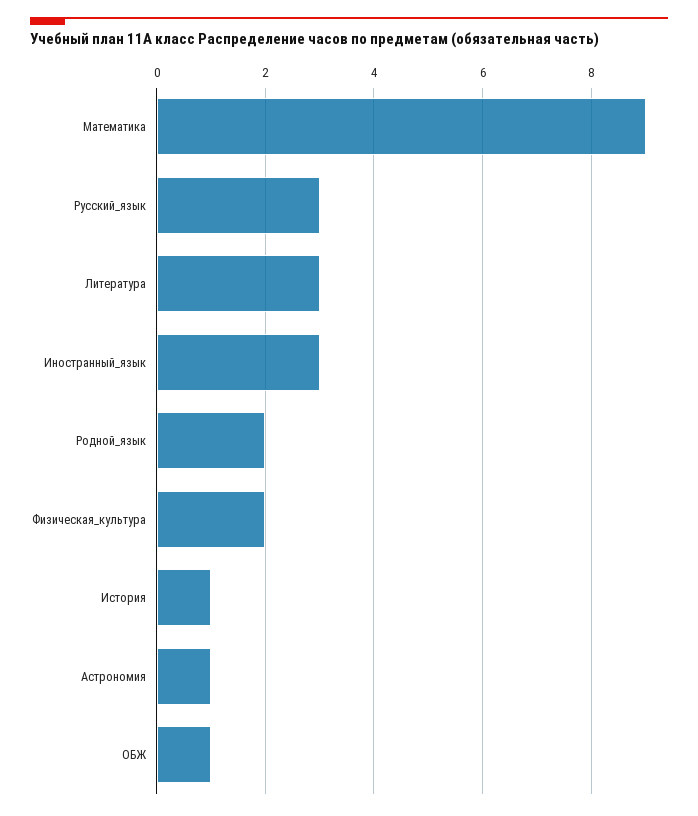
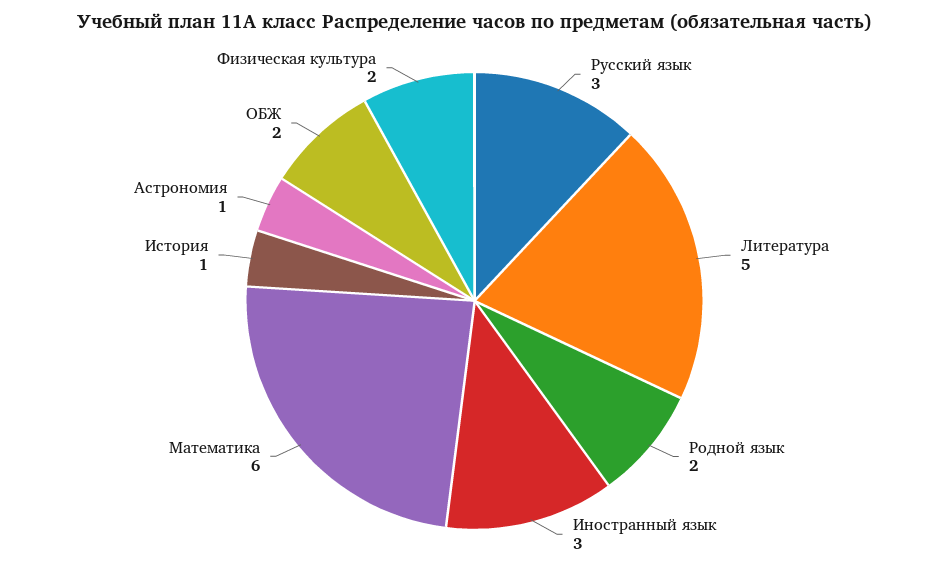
Математика: 9 -> 6
Литература: 3 -> 5
ОБЖ: 1 -> 2

